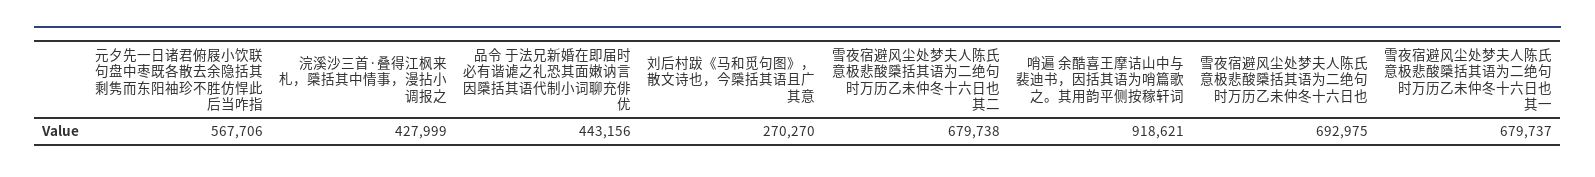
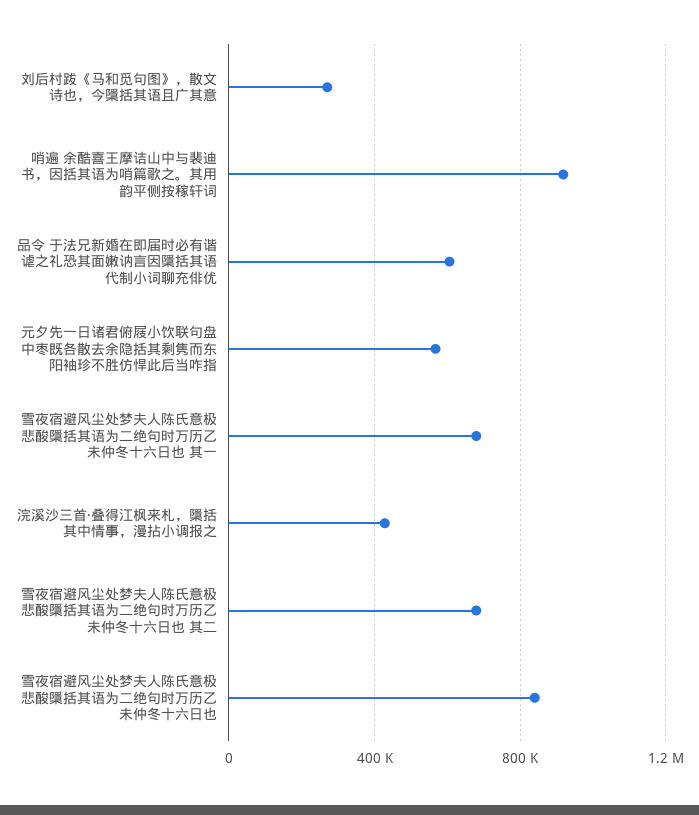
品令 于法兄新婚在即届时必有谐谑之礼恐其面嫩讷言因檃括其语代制小词聊充俳优: 443156 -> 600000
雪夜宿避风尘处梦夫人陈氏意极悲酸檃括其语为二绝句时万历乙未仲冬十六日也: 692975 -> 850000

